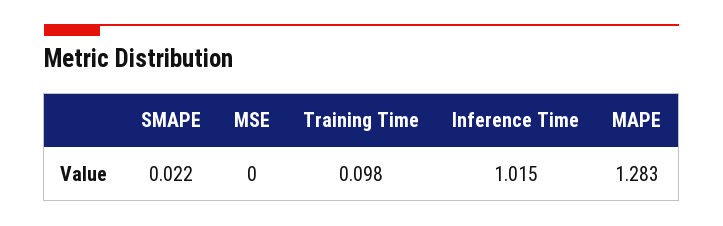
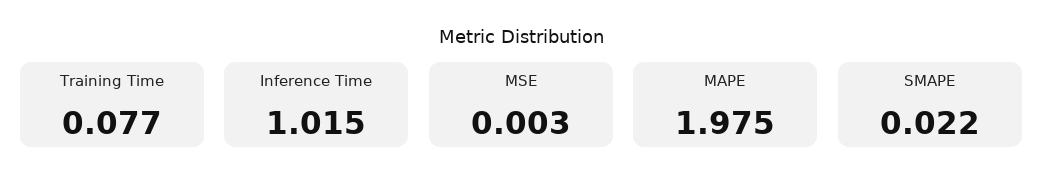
MSE: 0 -> 0.003
Training Time: 0.098 -> 0.077
MAPE: 1.283 -> 1.975

